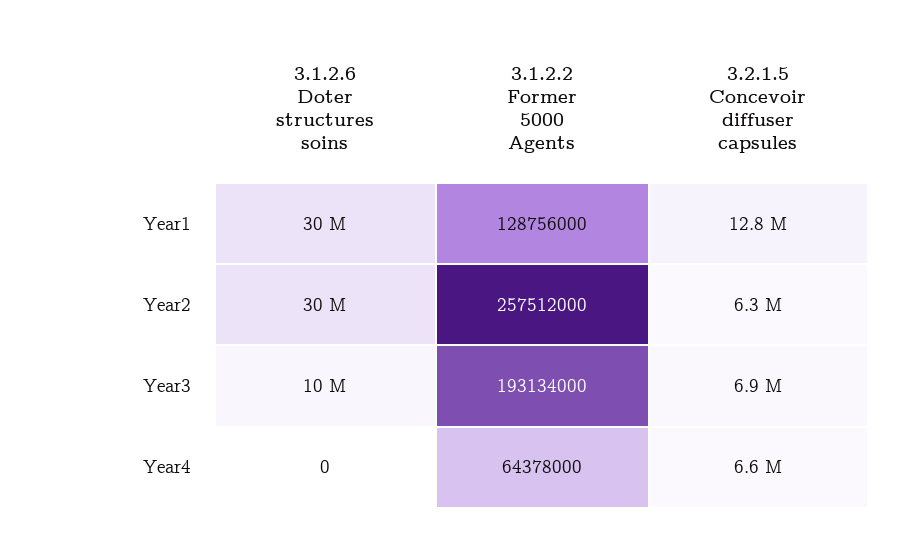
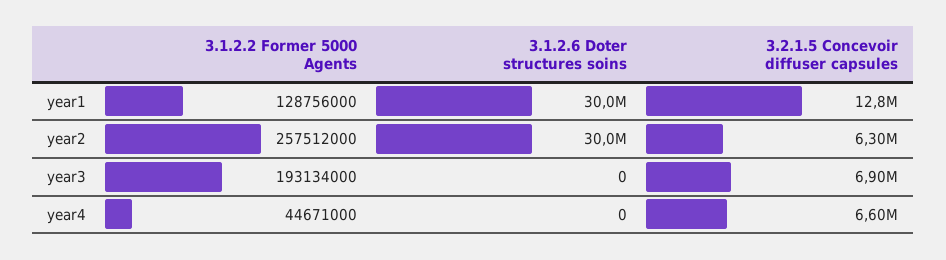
3.1.2.6 Doter structures soins, Year3: 10000000 -> 0
3.1.2.2 Former 5000 Agents, Year4: 64378000 -> 44671000

